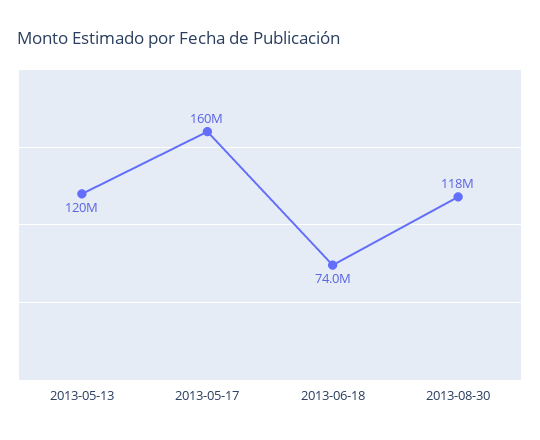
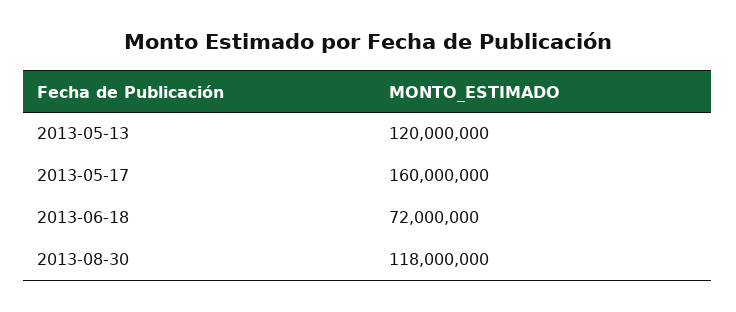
2013-06-18: 74000000 -> 72000000

